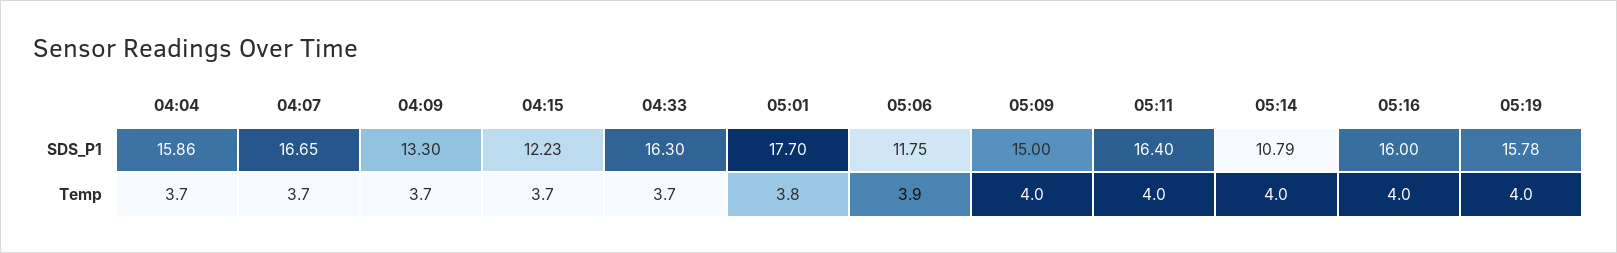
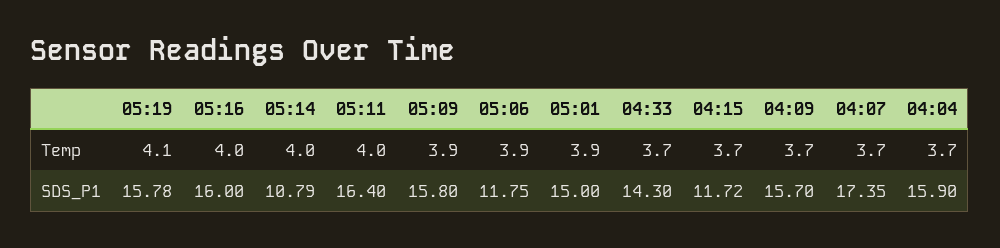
04:04, SDS_P1: 15.86 -> 15.9
04:07, SDS_P1: 16.65 -> 17.35
04:09, SDS_P1: 13.3 -> 15.7
04:15, SDS_P1: 12.23 -> 11.72
04:33, SDS_P1: 16.3 -> 14.3
05:01, SDS_P1: 17.7 -> 15
05:09, SDS_P1: 15 -> 15.8
05:01, Temp: 3.8 -> 3.9
05:09, Temp: 4 -> 3.9
05:19, Temp: 4 -> 4.1

